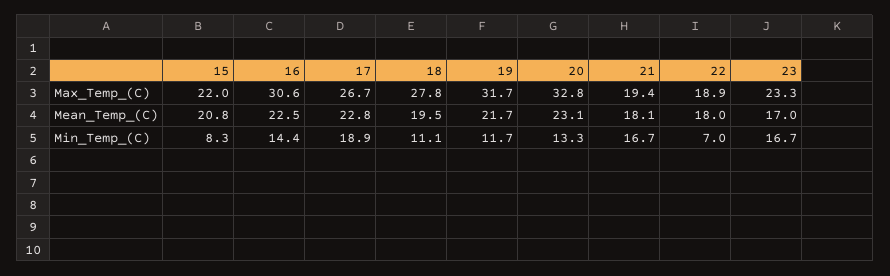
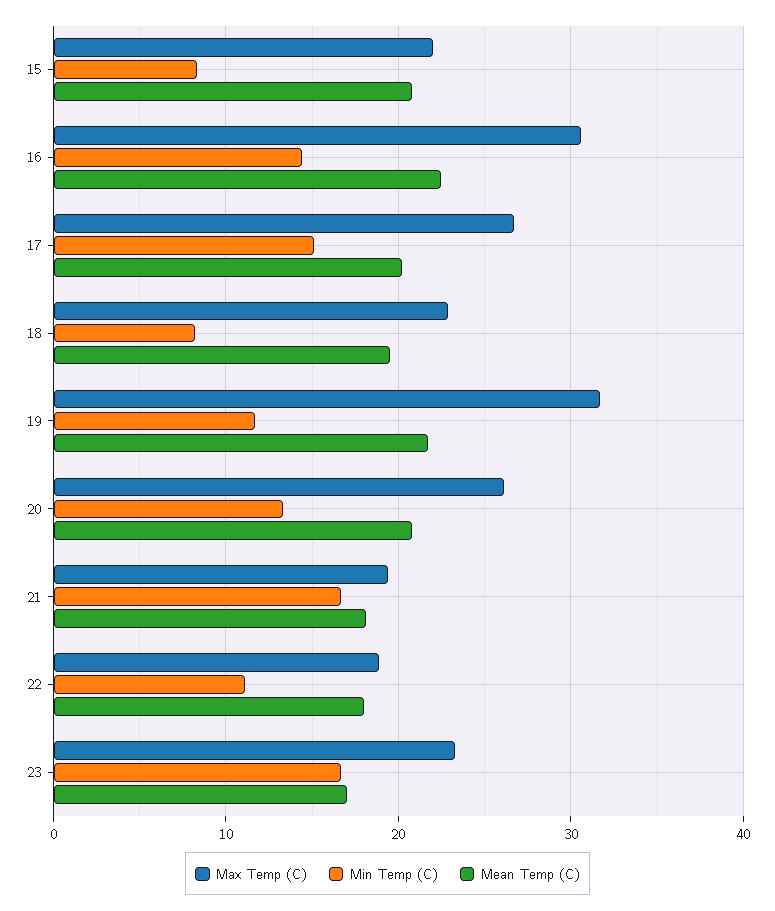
Max_Temp_(C), 18: 27.8 -> 23
Max_Temp_(C), 20: 32.8 -> 26
Mean_Temp_(C), 17: 22.8 -> 20
Mean_Temp_(C), 20: 23.1 -> 21
Min_Temp_(C), 17: 18.9 -> 15
Min_Temp_(C), 18: 11.1 -> 8
Min_Temp_(C), 22: 7 -> 11

